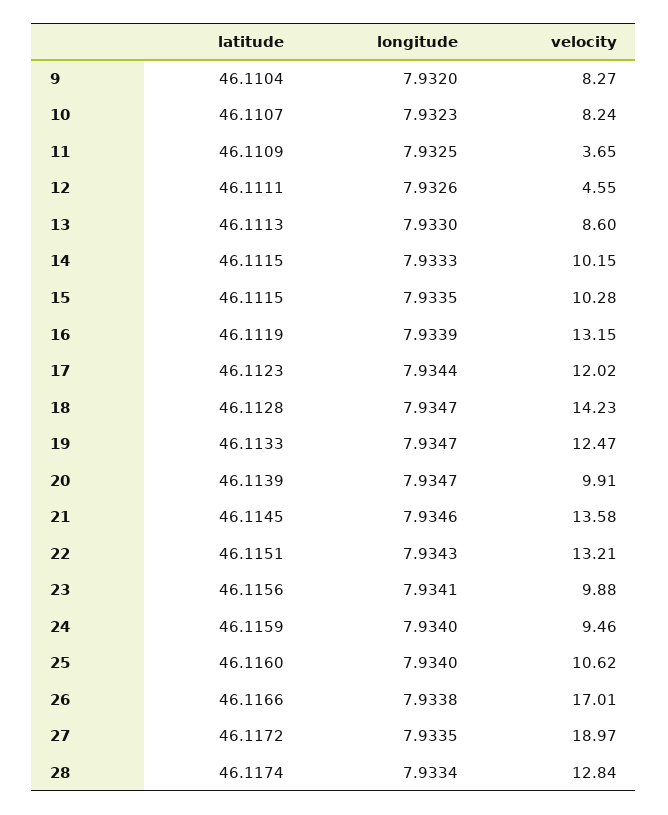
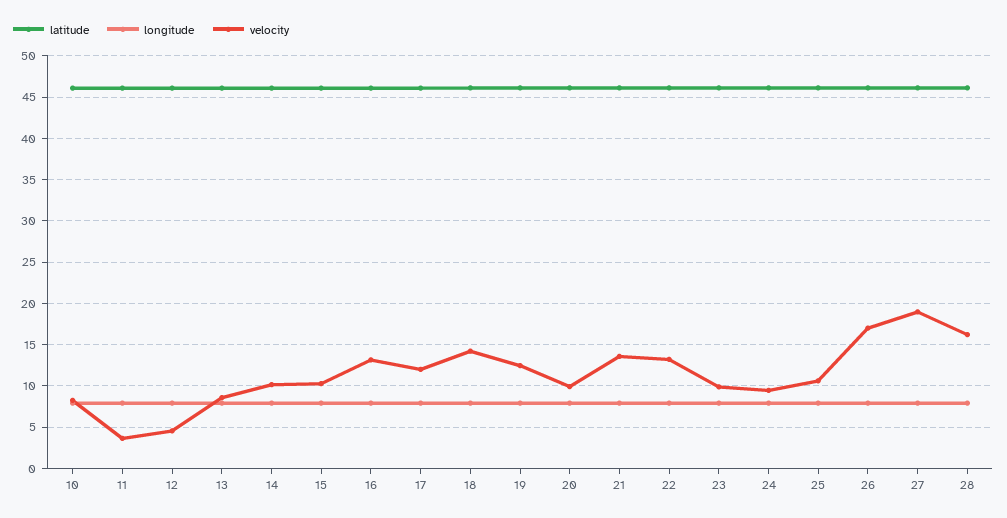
latitude, 9: 46.1104 -> none
longitude, 9: 7.932 -> none
velocity, 9: 8.27 -> none
velocity, 28: 12.84 -> 16

